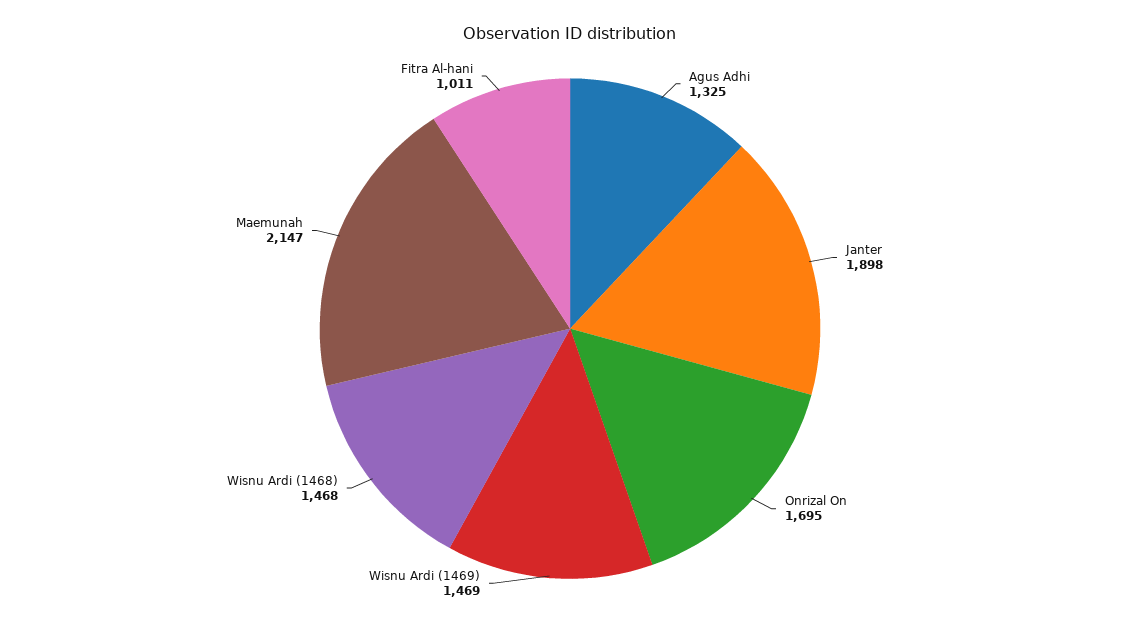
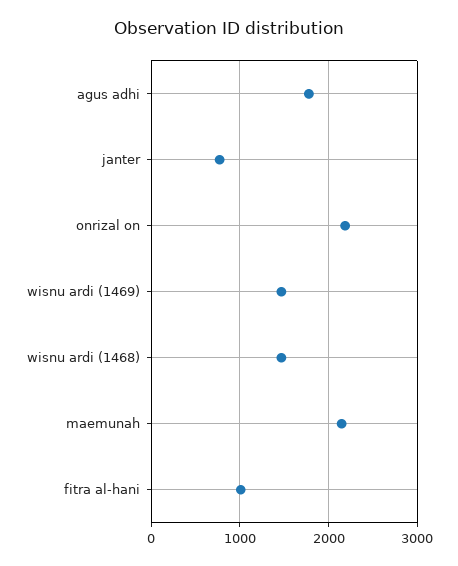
Agus Adhi: 1325 -> 1800
Janter: 1898 -> 800
Onrizal On: 1695 -> 2200

